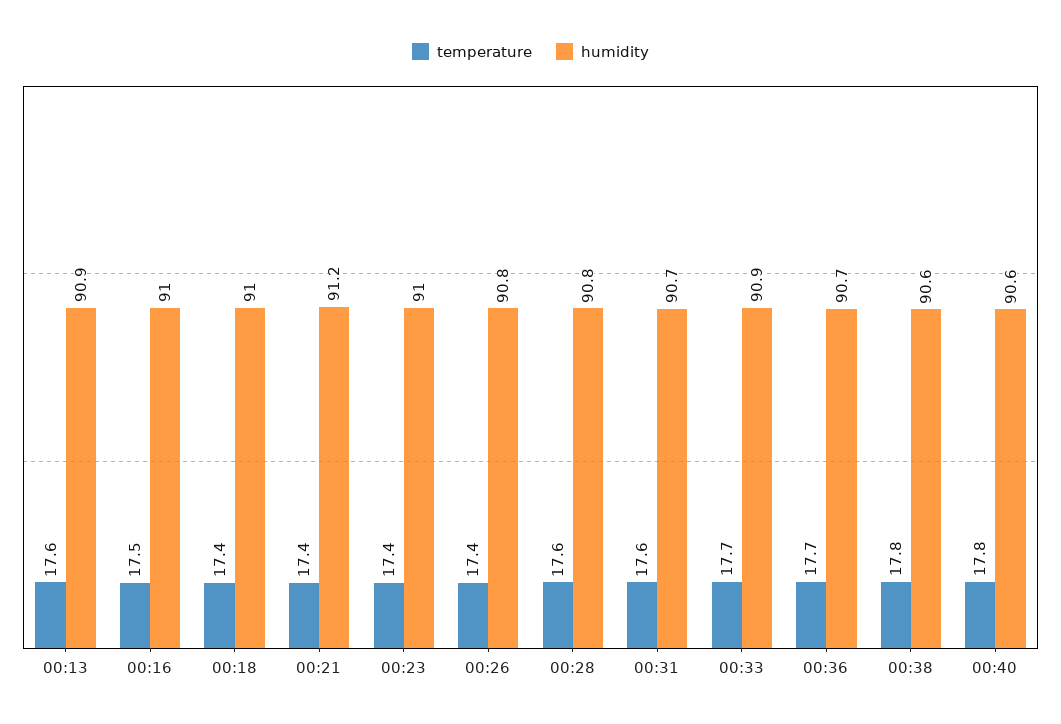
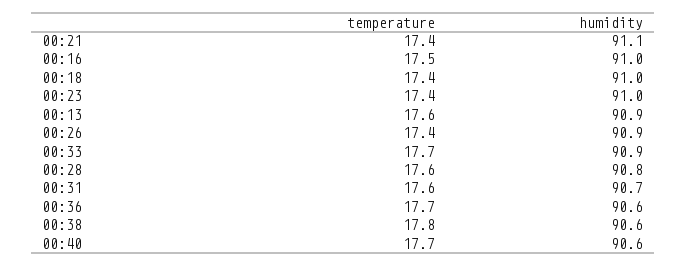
humidity, 00:21: 91.2 -> 91.1
humidity, 00:26: 90.8 -> 90.9
humidity, 00:36: 90.7 -> 90.6
temperature, 00:40: 17.8 -> 17.7

